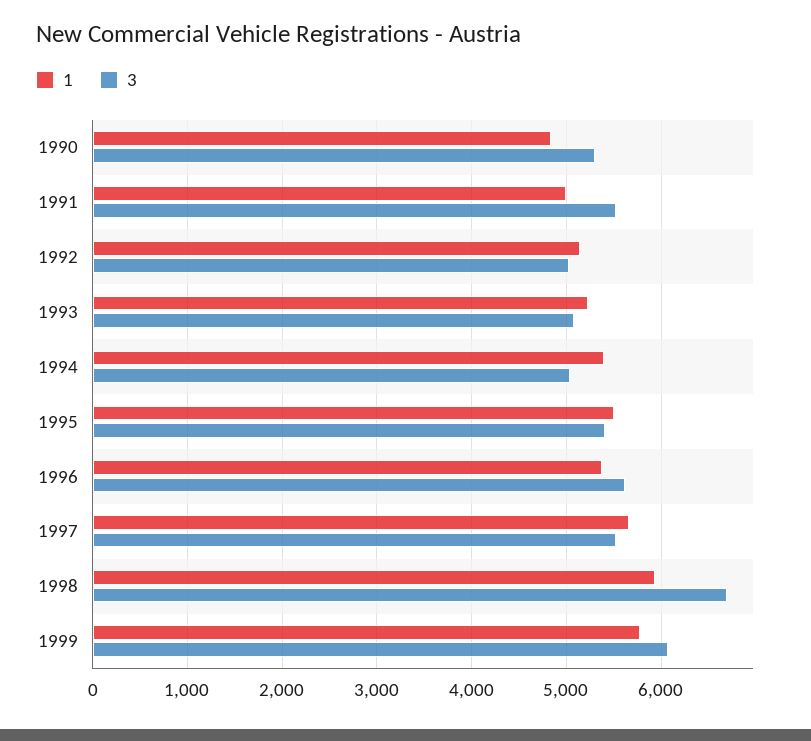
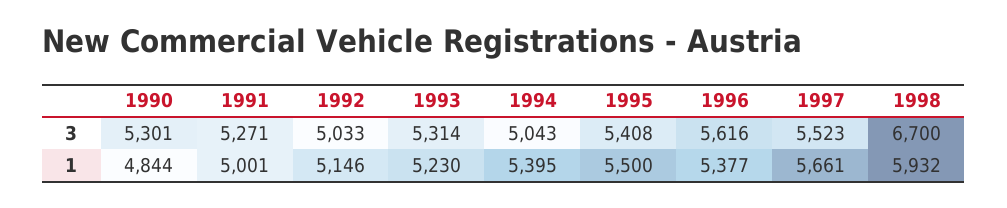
3, 1991: 5500 -> 5271
3, 1993: 5100 -> 5314
1, 1999: 5800 -> none
3, 1999: 6100 -> none

